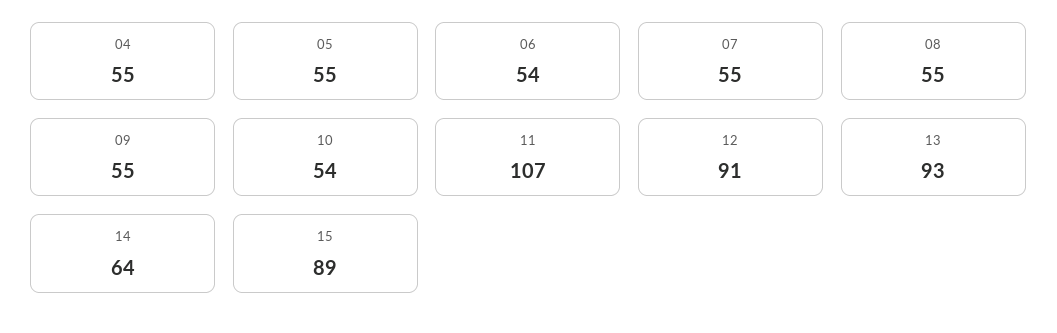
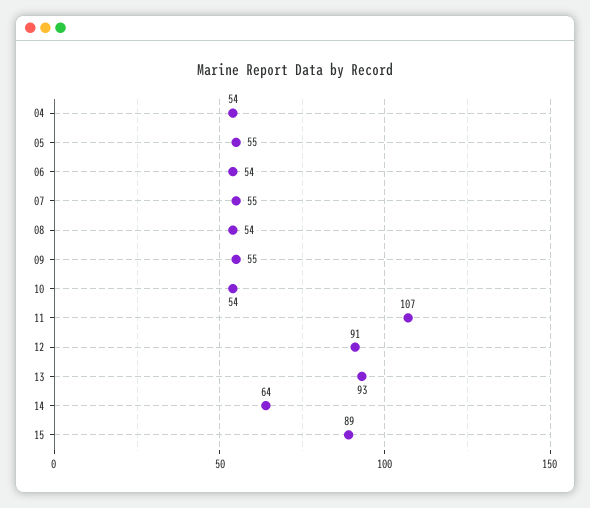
04: 55 -> 54
08: 55 -> 54

